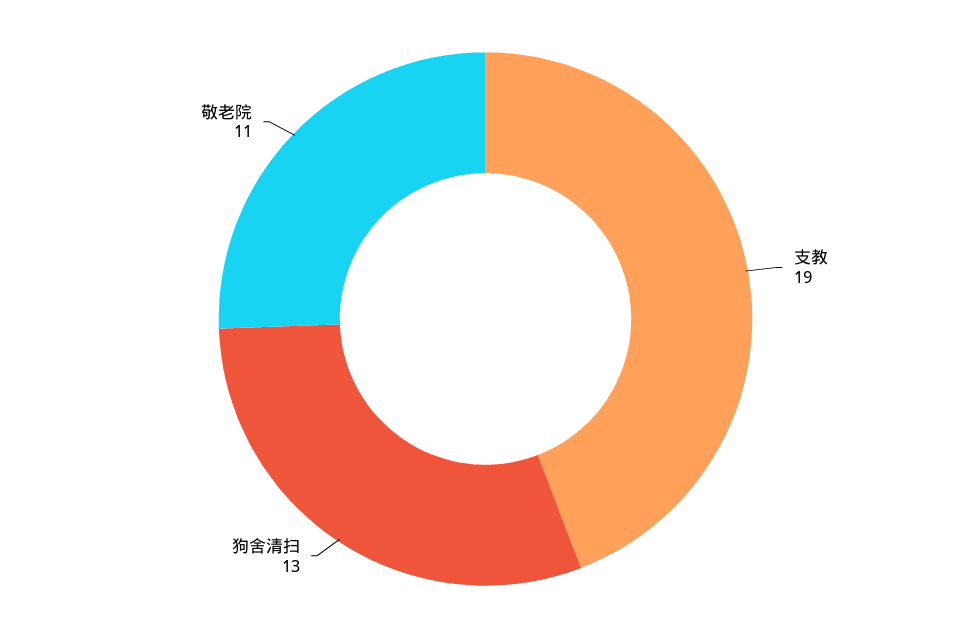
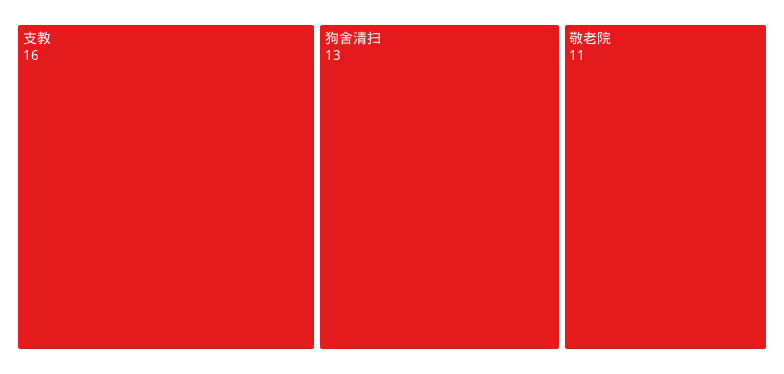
支教: 19 -> 16

